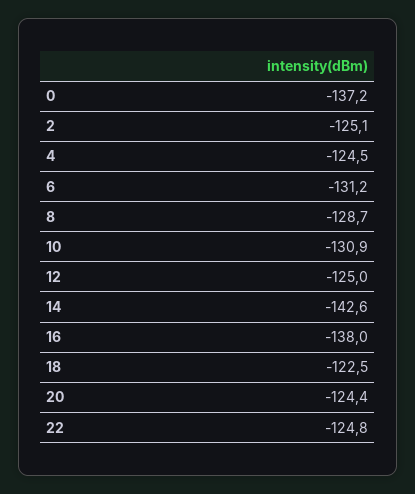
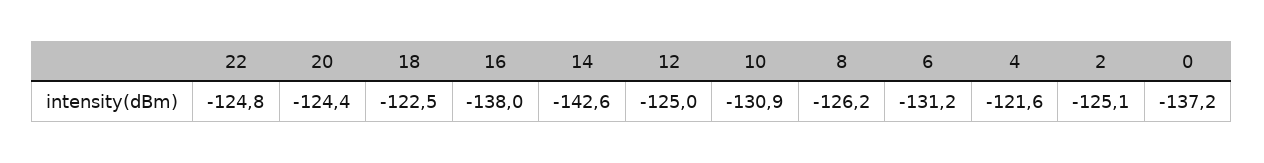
4: -124.5 -> -121.6
8: -128.7 -> -126.2

